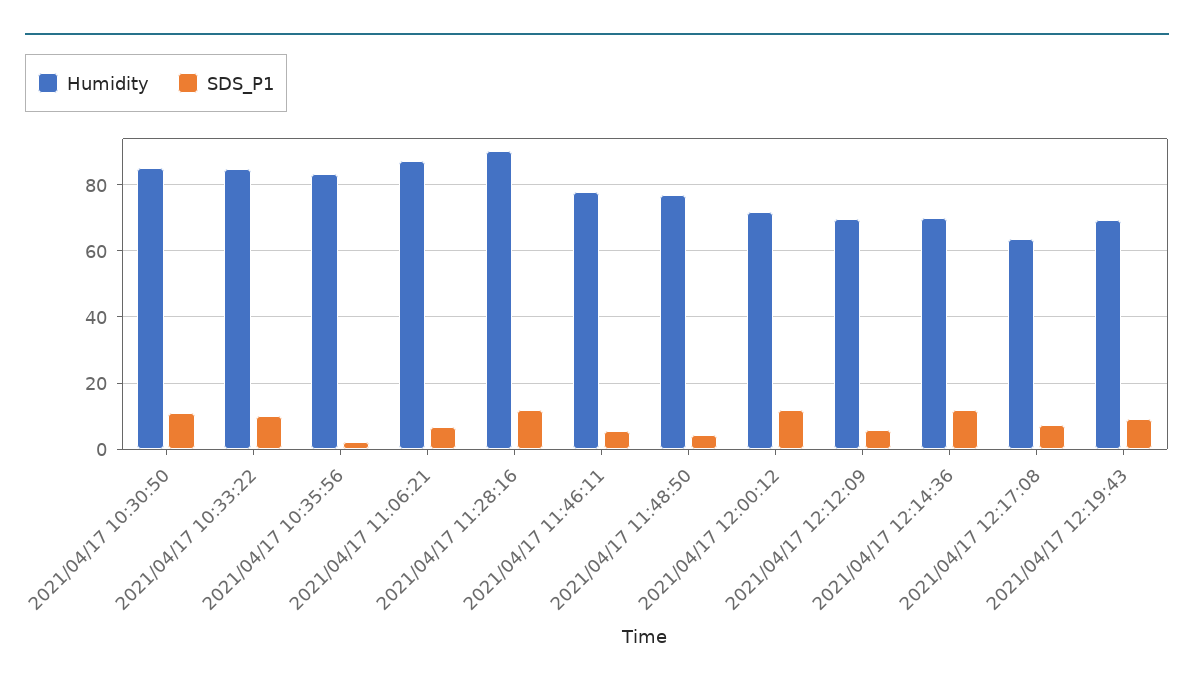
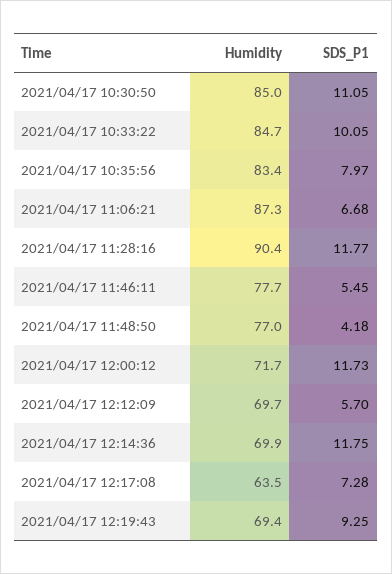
SDS_P1, 2021/04/17 10:35:56: 2 -> 7.97

